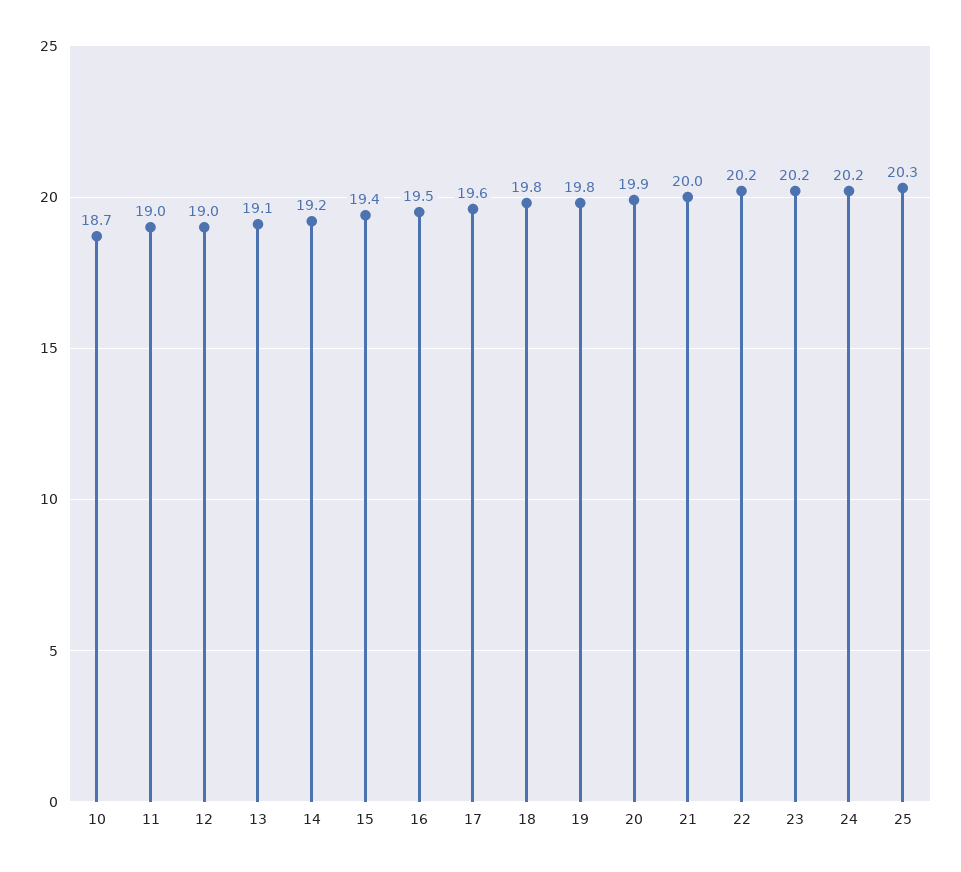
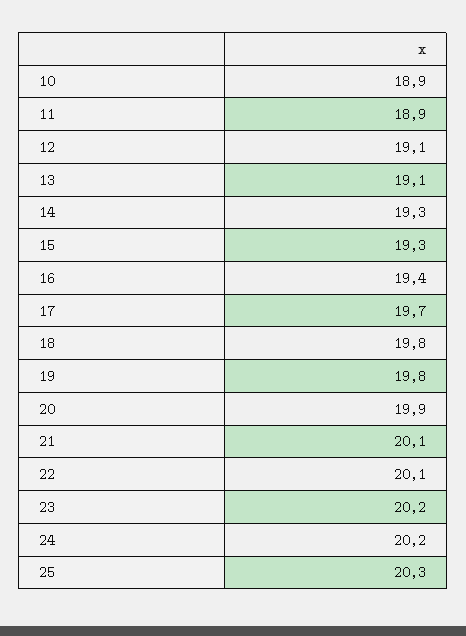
10: 18.7 -> 18.9
11: 19 -> 18.9
12: 19 -> 19.1
14: 19.2 -> 19.3
15: 19.4 -> 19.3
16: 19.5 -> 19.4
17: 19.6 -> 19.7
21: 20 -> 20.1
22: 20.2 -> 20.1

